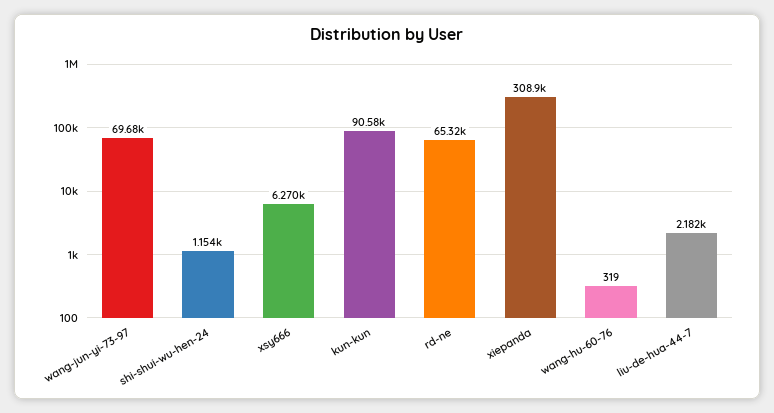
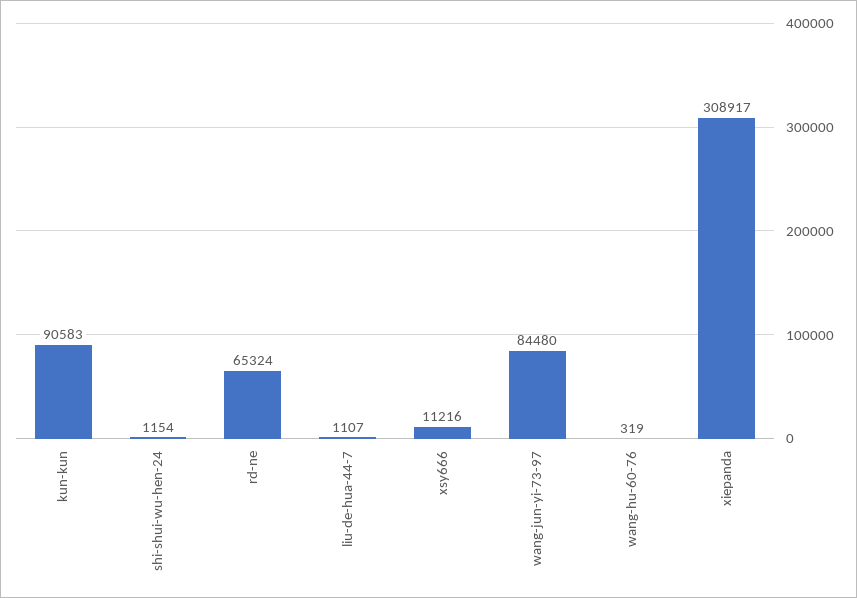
wang-jun-yi-73-97: 69680 -> 84480
xsy666: 6270 -> 11216
liu-de-hua-44-7: 2182 -> 1107

